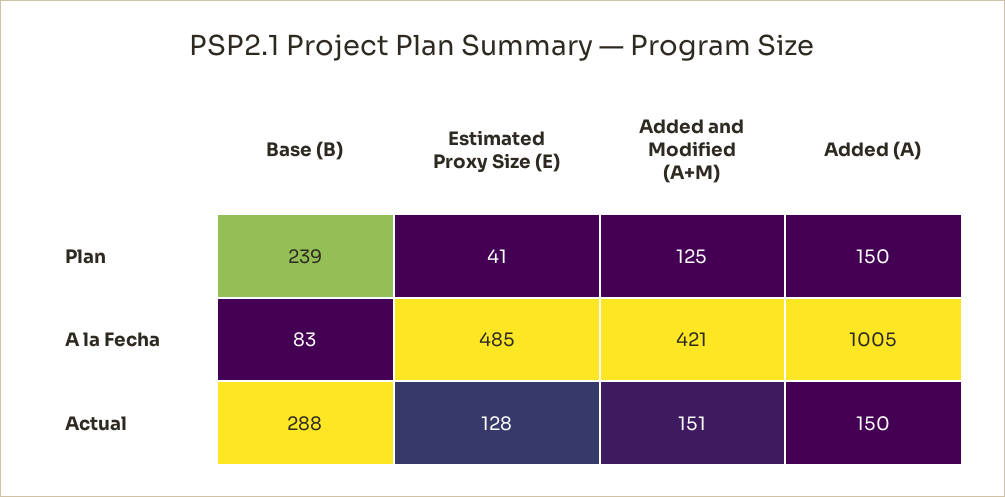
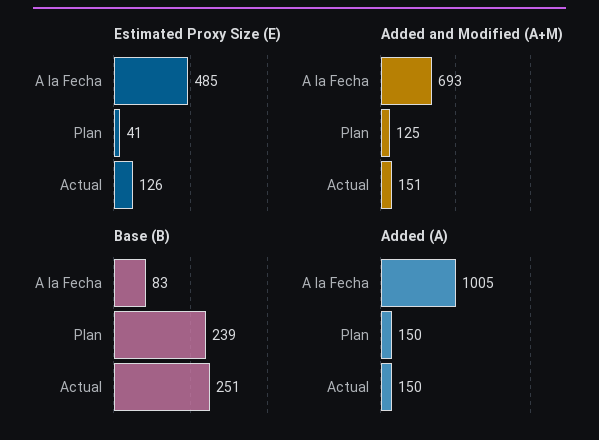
Added and Modified (A+M), A la Fecha: 421 -> 693
Base (B), Actual: 288 -> 251
Estimated Proxy Size (E), Actual: 128 -> 126

